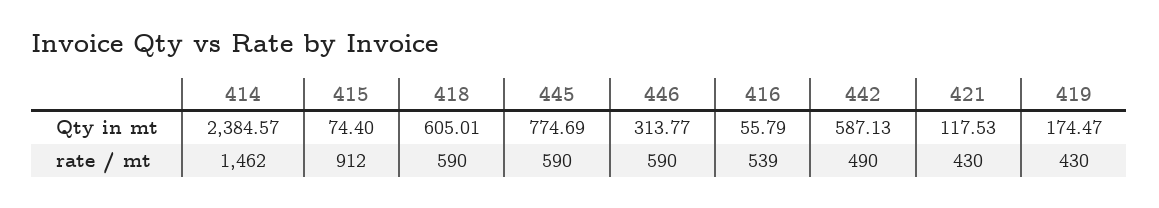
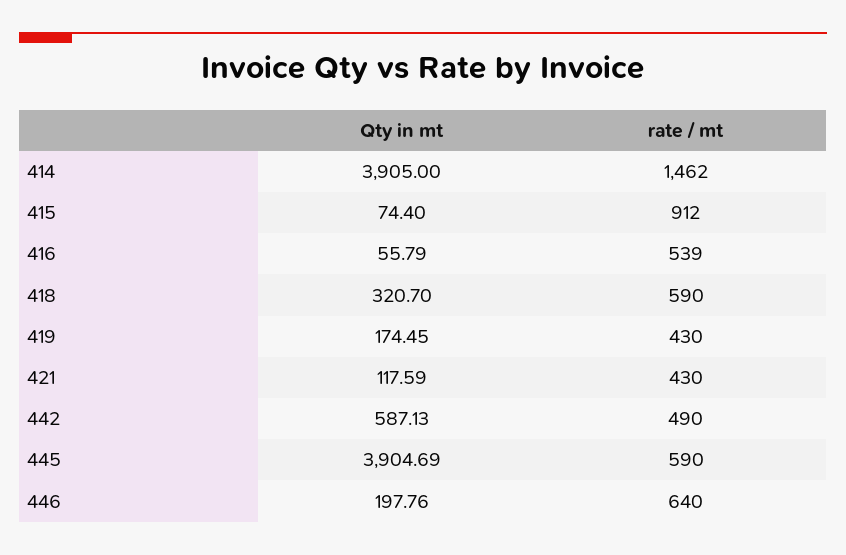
414, Qty in mt: 2384.57 -> 3905
418, Qty in mt: 605.01 -> 320.7
445, Qty in mt: 774.69 -> 3904.69
446, Qty in mt: 313.77 -> 197.76
421, Qty in mt: 117.53 -> 117.59
419, Qty in mt: 174.47 -> 174.45
446, rate / mt: 590 -> 640

